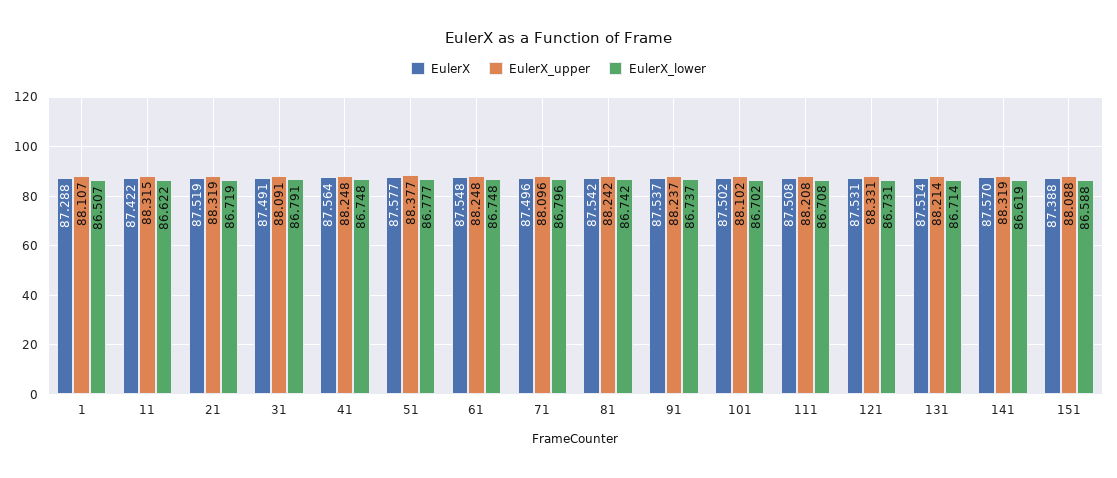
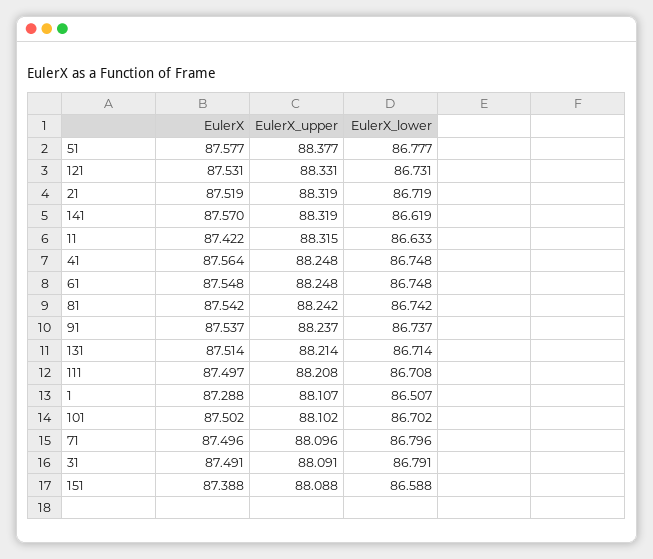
EulerX_lower, 11: 86.622 -> 86.633
EulerX, 111: 87.508 -> 87.497

